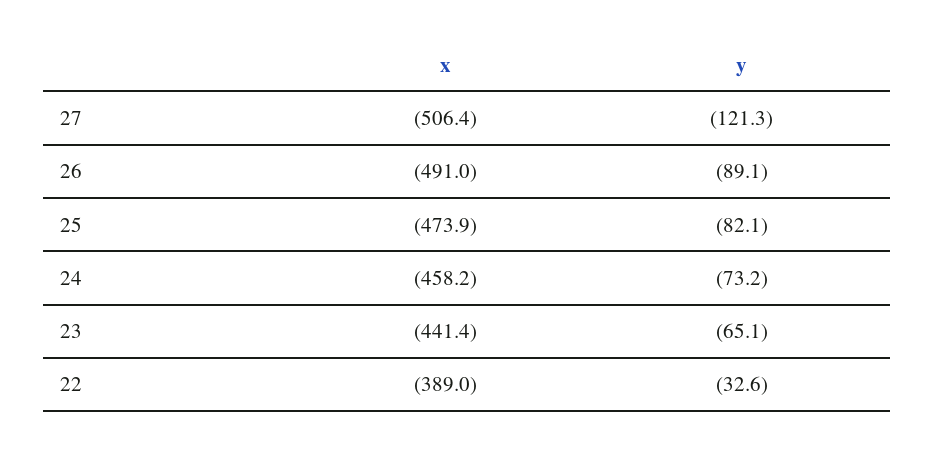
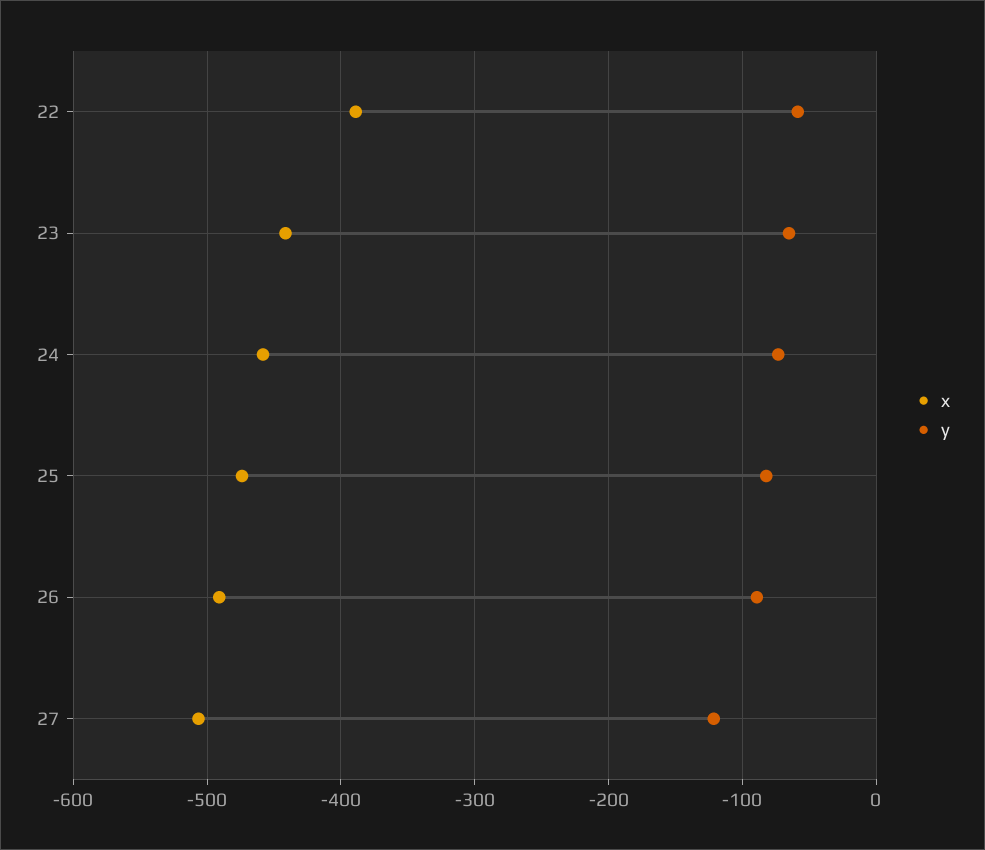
y, 22: -32.6 -> -60

